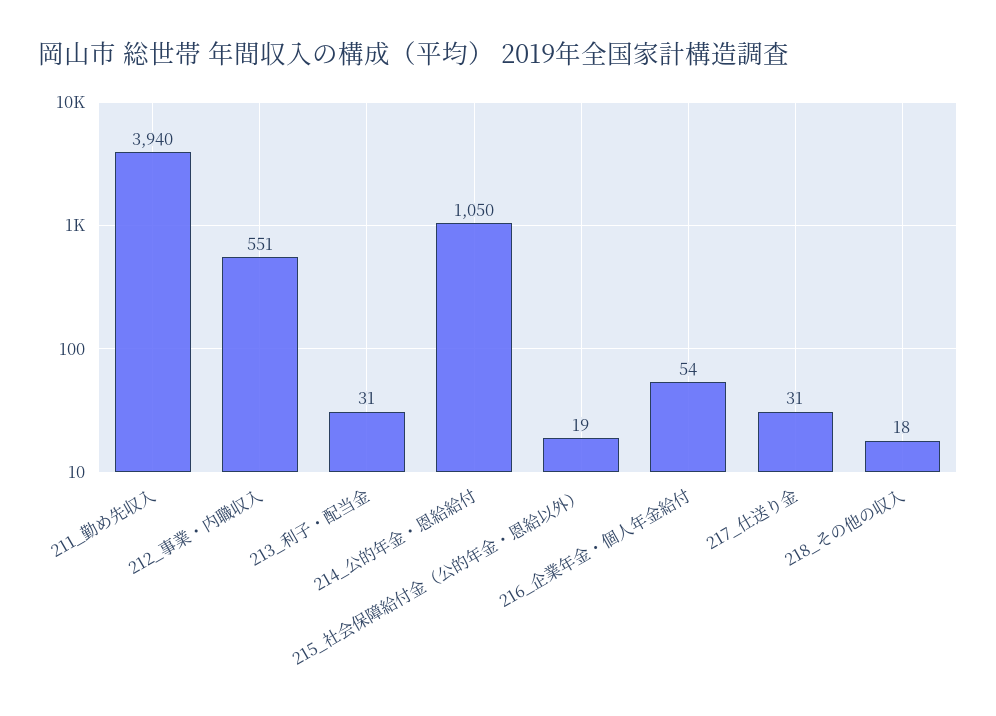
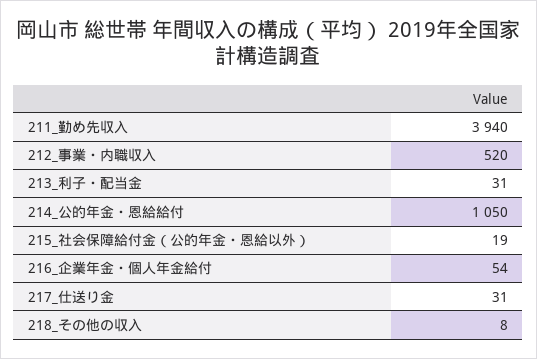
212_事業・内職収入: 551 -> 520
218_その他の収入: 18 -> 8

